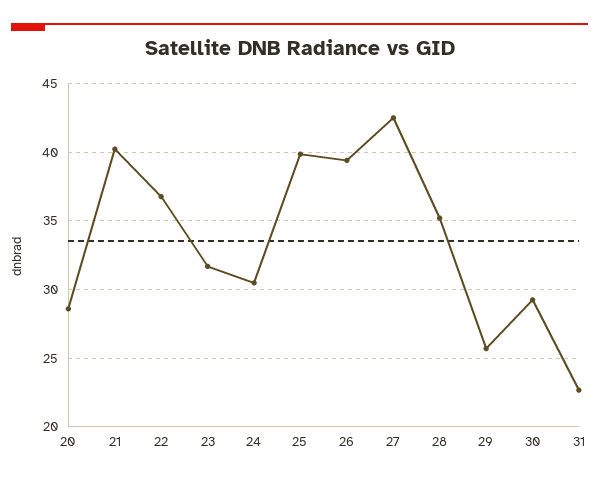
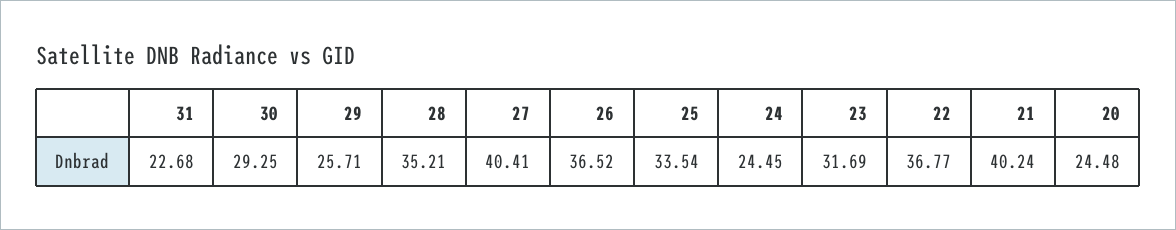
20: 28.5 -> 24.48
24: 30.5 -> 24.45
25: 40 -> 33.54
26: 39.5 -> 36.52
27: 42.5 -> 40.41

